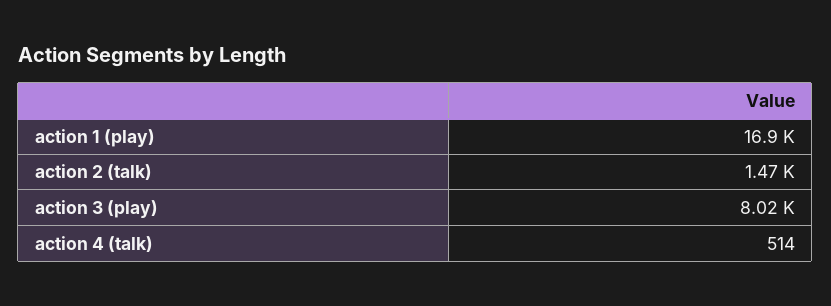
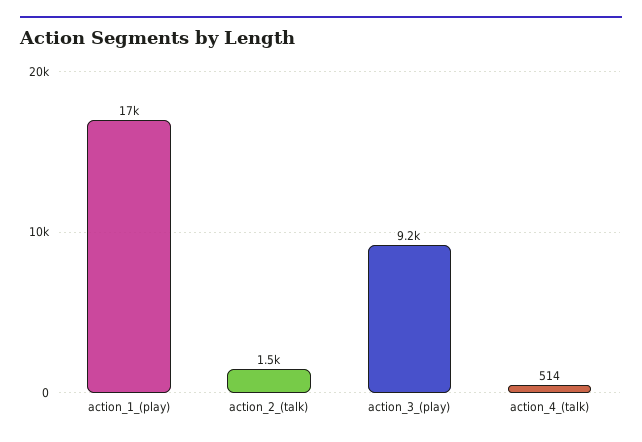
action 3 (play): 8020 -> 9200

